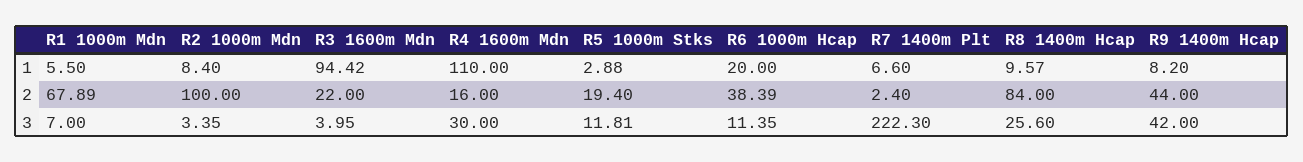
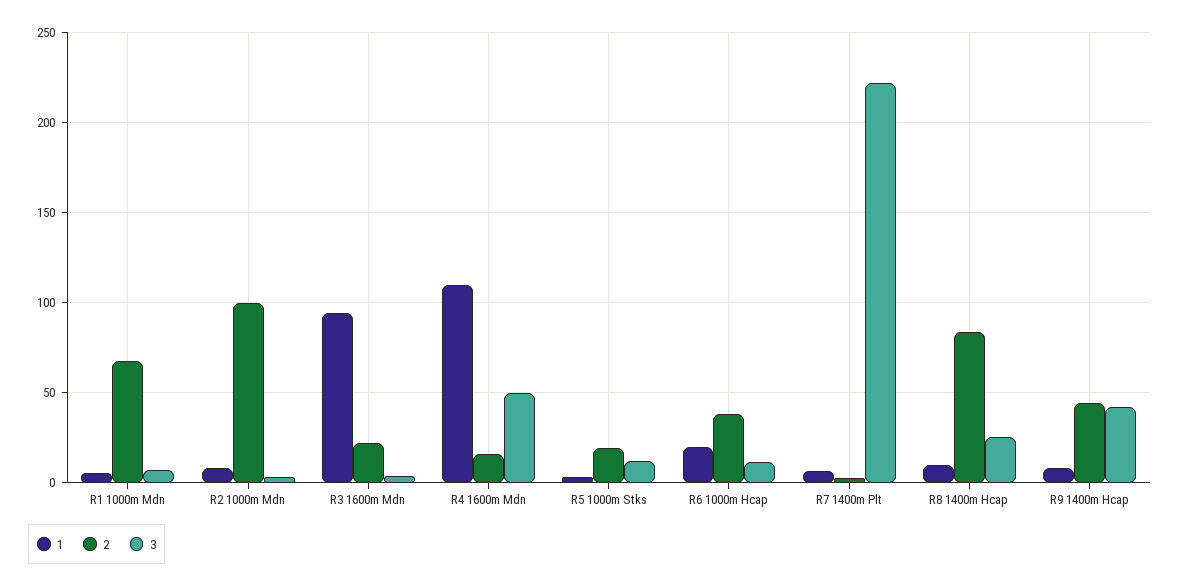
3, R4 1600m Mdn: 30 -> 50

